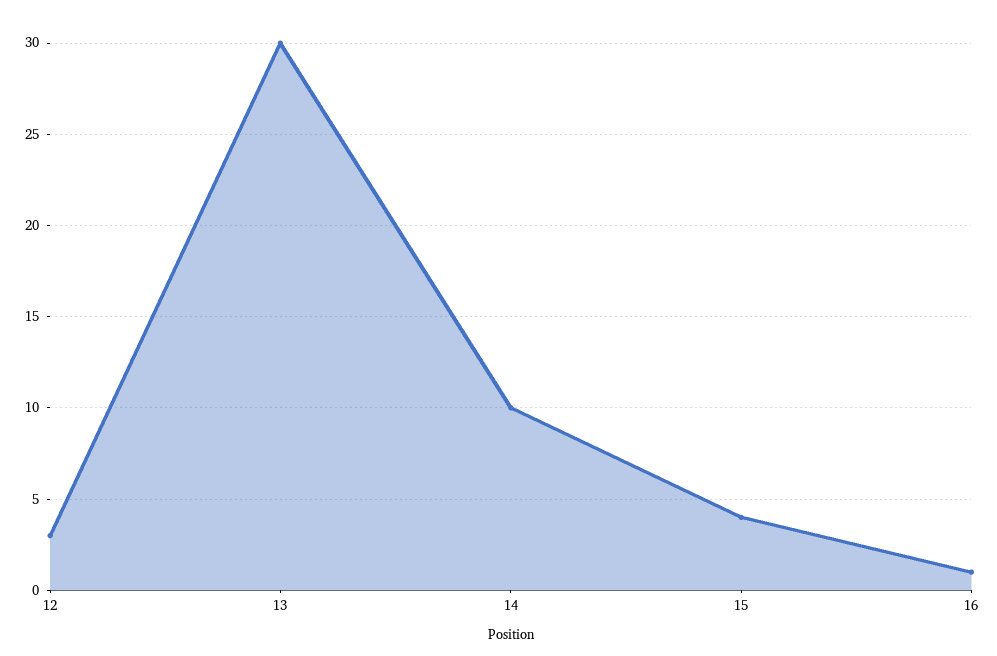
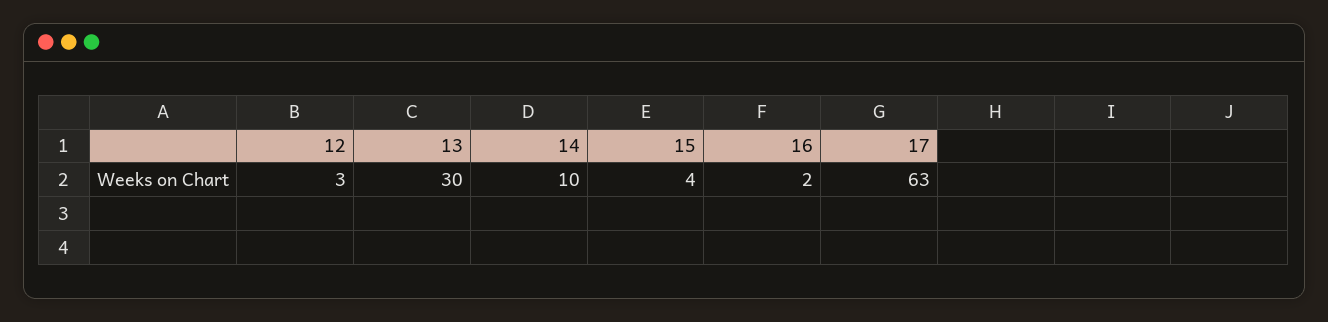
16: 1 -> 2
17: none -> 63

